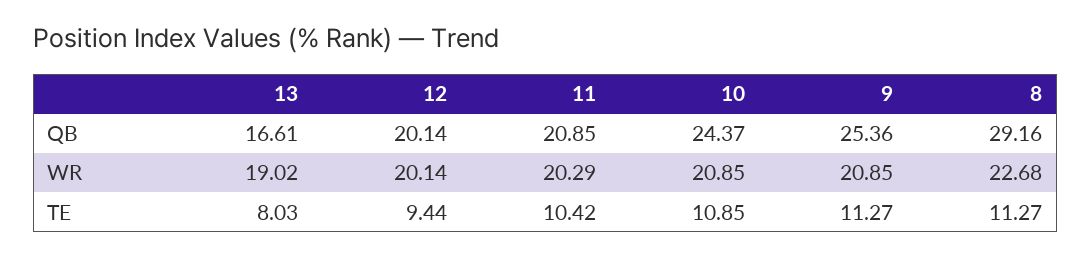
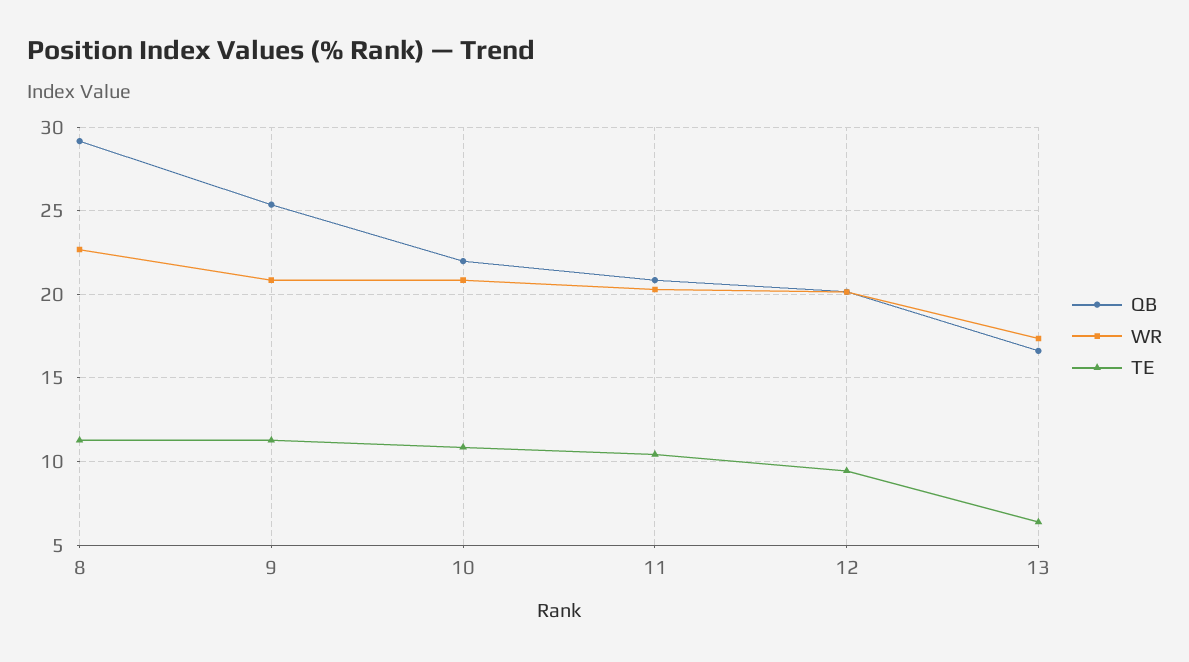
QB, 10: 24.37 -> 22
WR, 13: 19.02 -> 17.5
TE, 13: 8.03 -> 6.5

